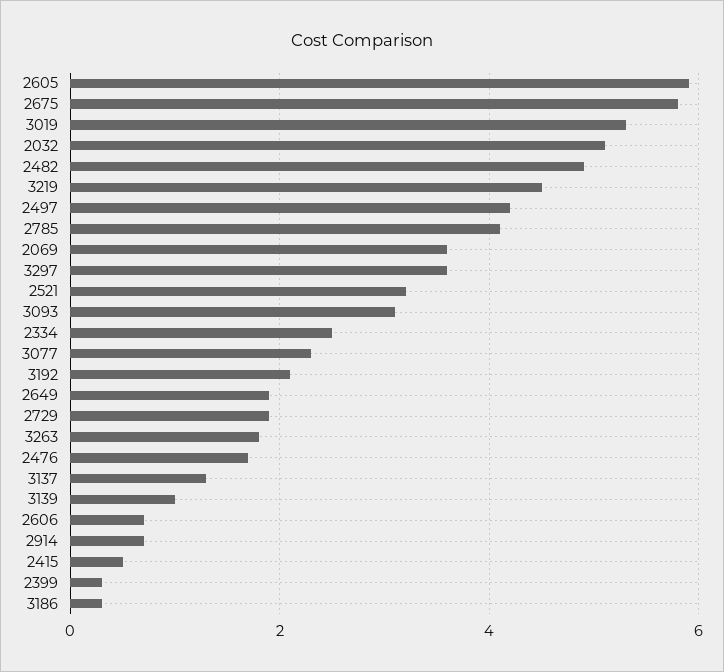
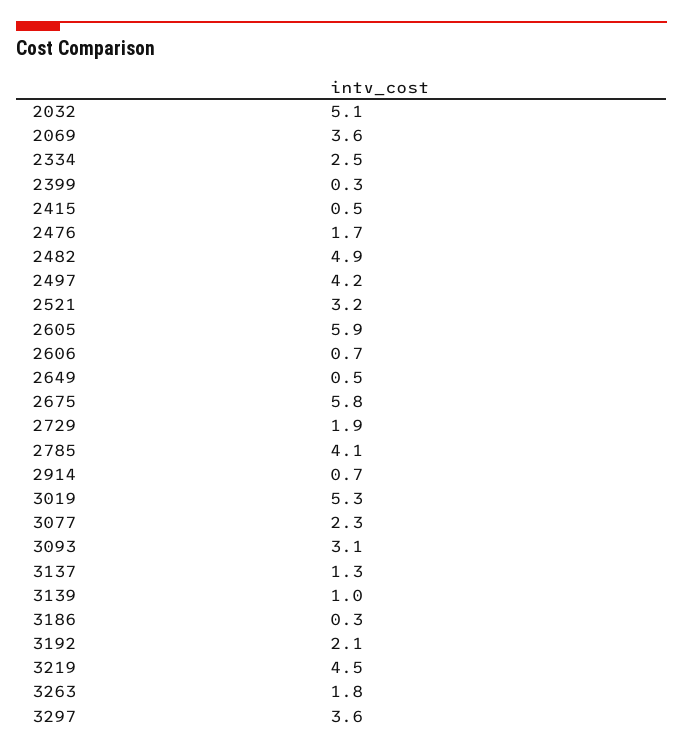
2649: 2 -> 0.5

